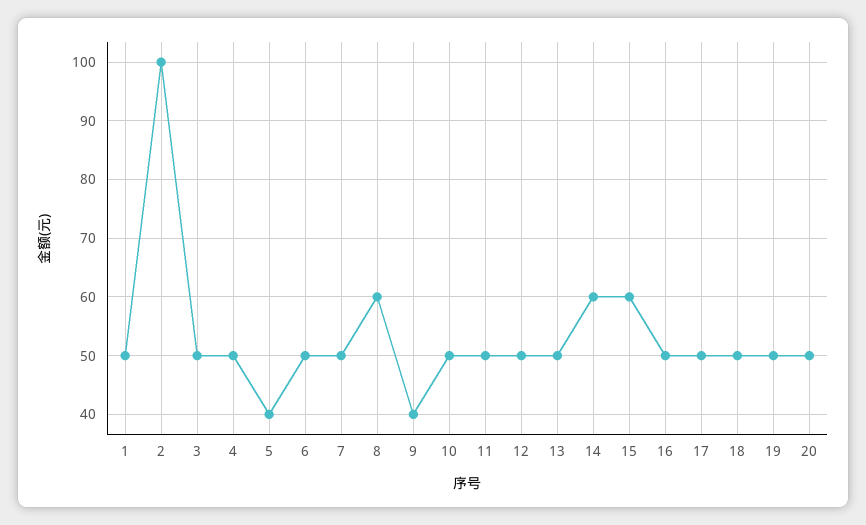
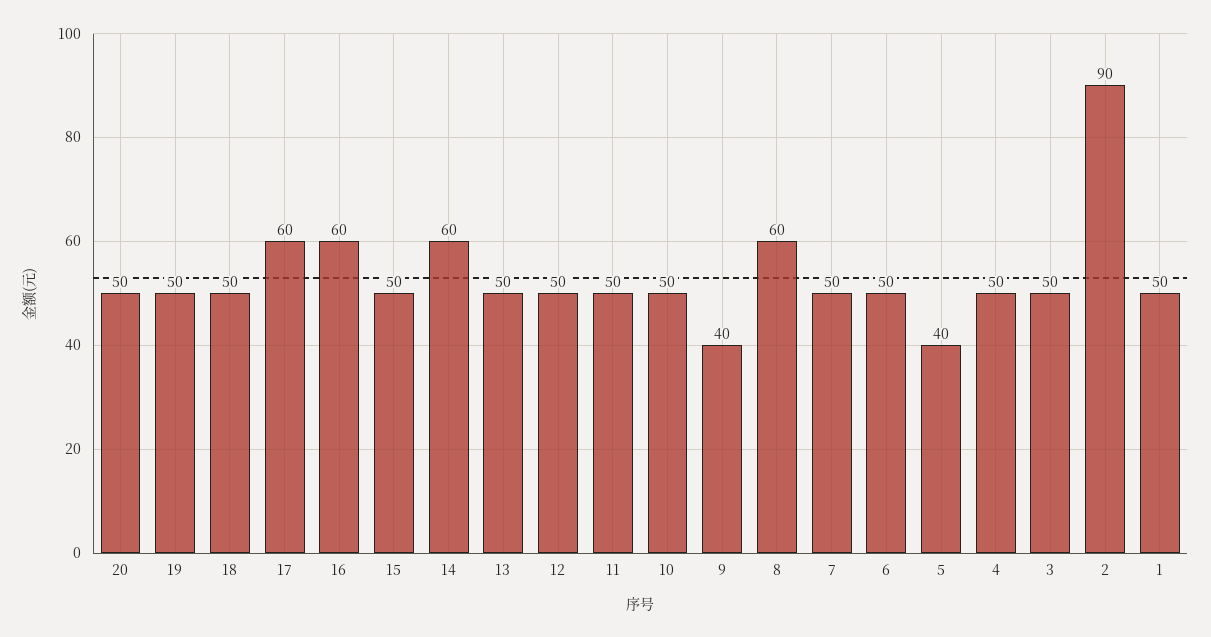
2: 100 -> 90
15: 60 -> 50
16: 50 -> 60
17: 50 -> 60

